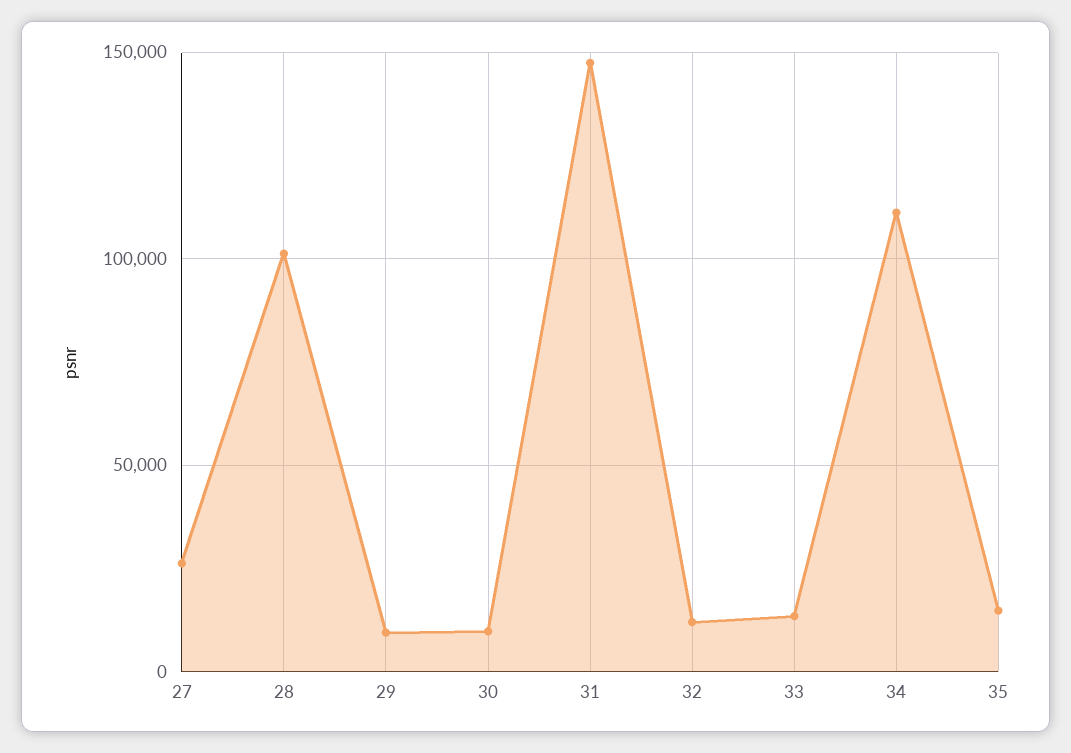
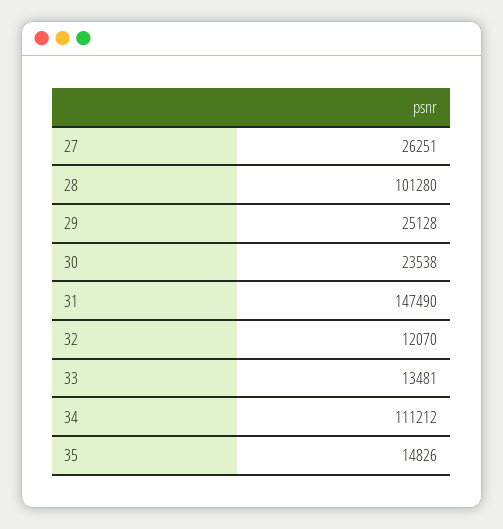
29: 10000 -> 25128
30: 10000 -> 23538

